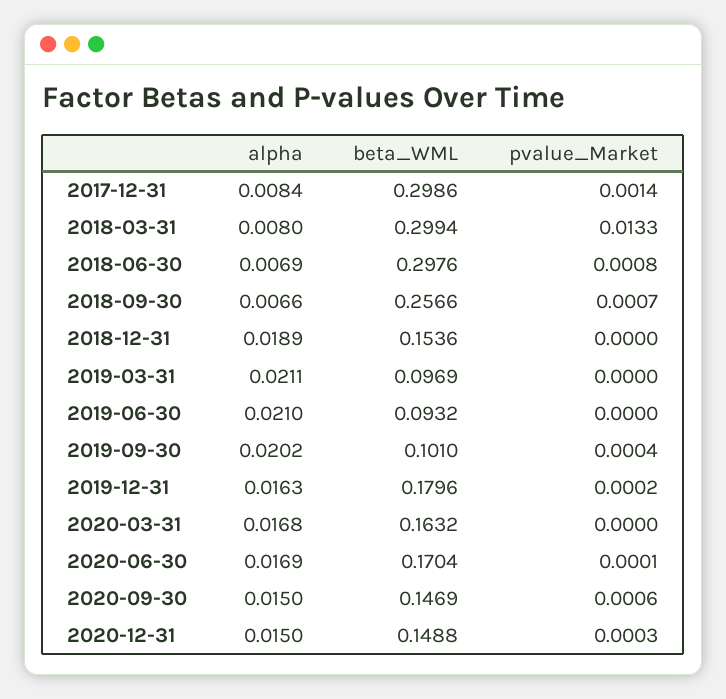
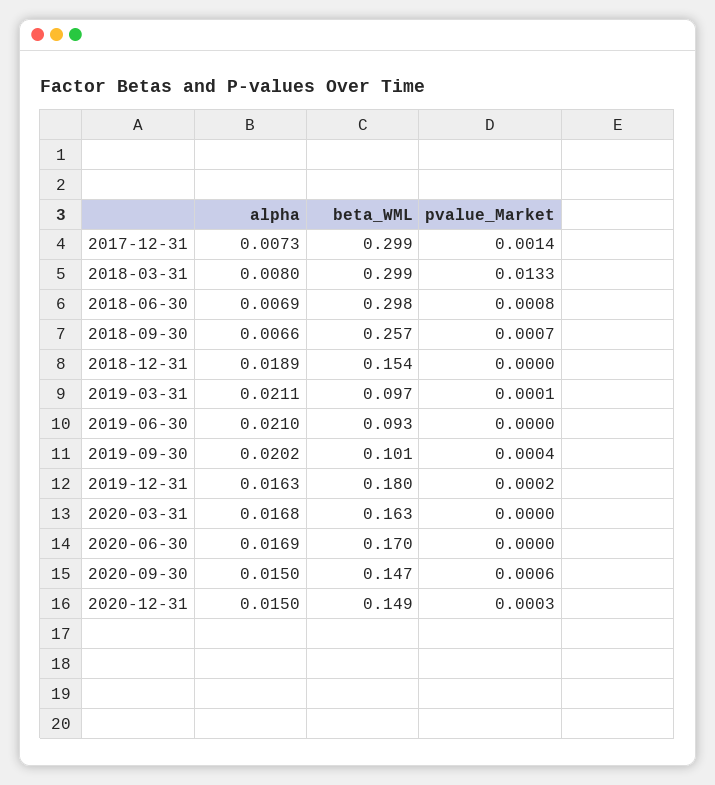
alpha, 2017-12-31: 0.0084 -> 0.0073
pvalue_Market, 2019-03-31: 0 -> 0.0001
pvalue_Market, 2020-06-30: 0.0001 -> 0

